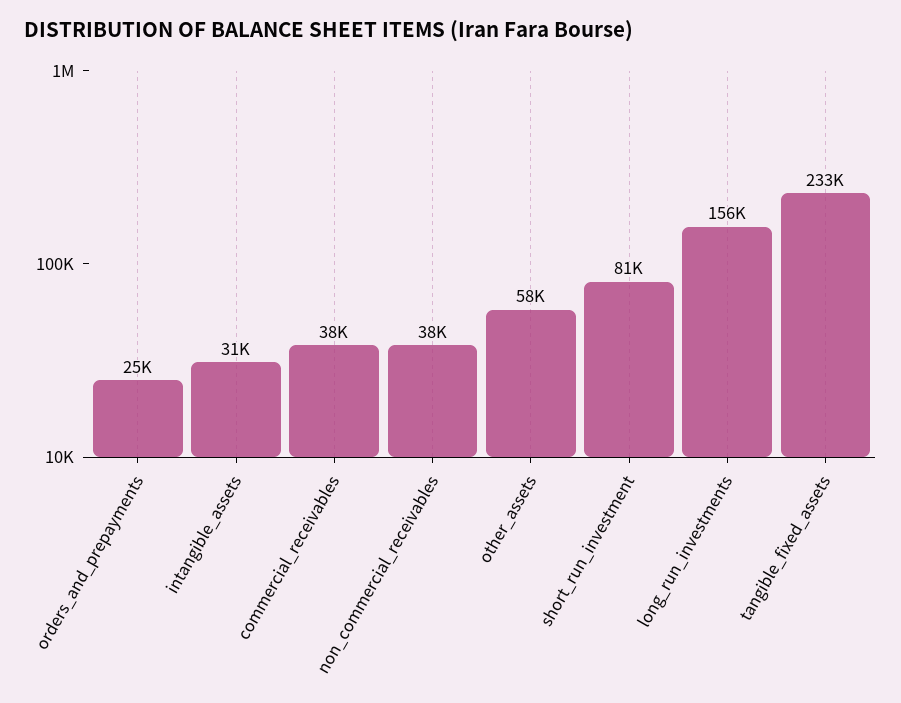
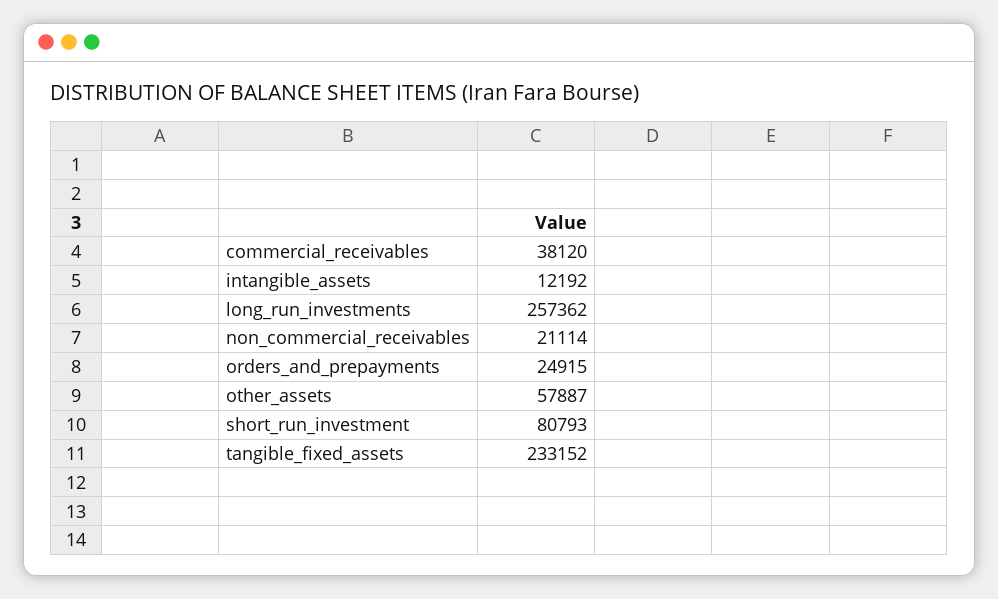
intangible_assets: 31000 -> 12192
non_commercial_receivables: 38000 -> 21114
long_run_investments: 156000 -> 257362

